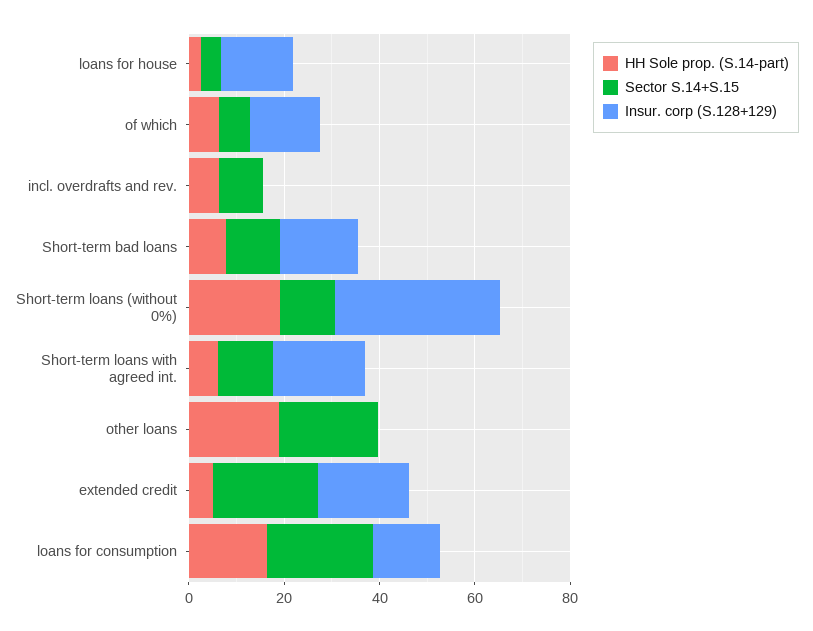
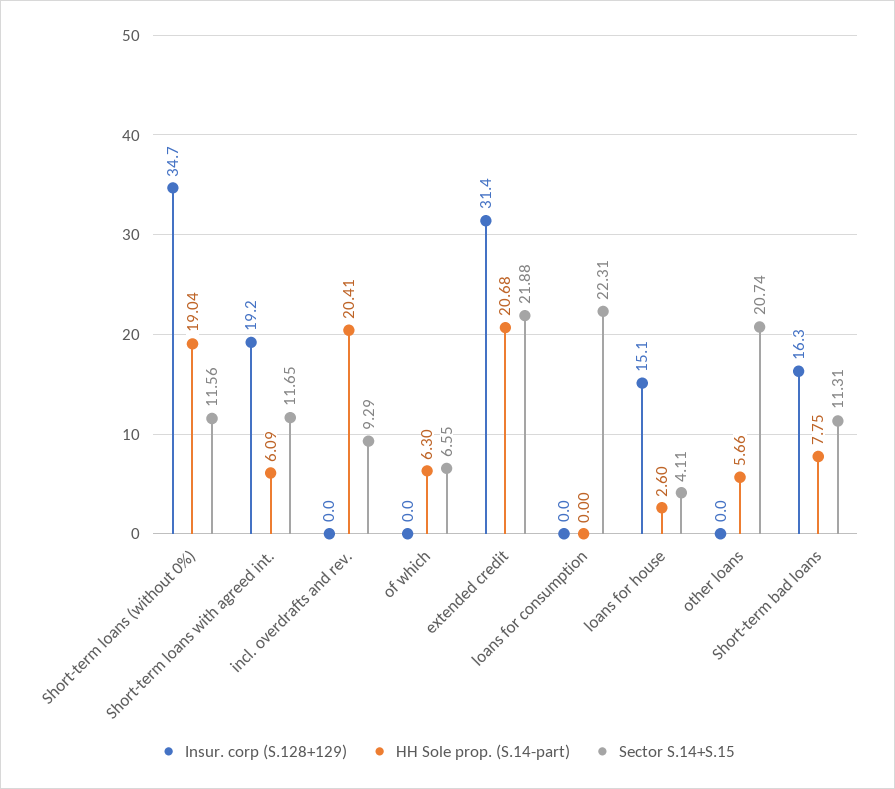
Insur. corp (S.128+129), of which: 15 -> 0
HH Sole prop. (S.14-part), incl. overdrafts and rev.: 5 -> 20.41
HH Sole prop. (S.14-part), other loans: 20 -> 5.66
HH Sole prop. (S.14-part), extended credit: 5 -> 20.68
Insur. corp (S.128+129), extended credit: 20 -> 31.4
HH Sole prop. (S.14-part), loans for consumption: 15 -> 0
Insur. corp (S.128+129), loans for consumption: 15 -> 0

